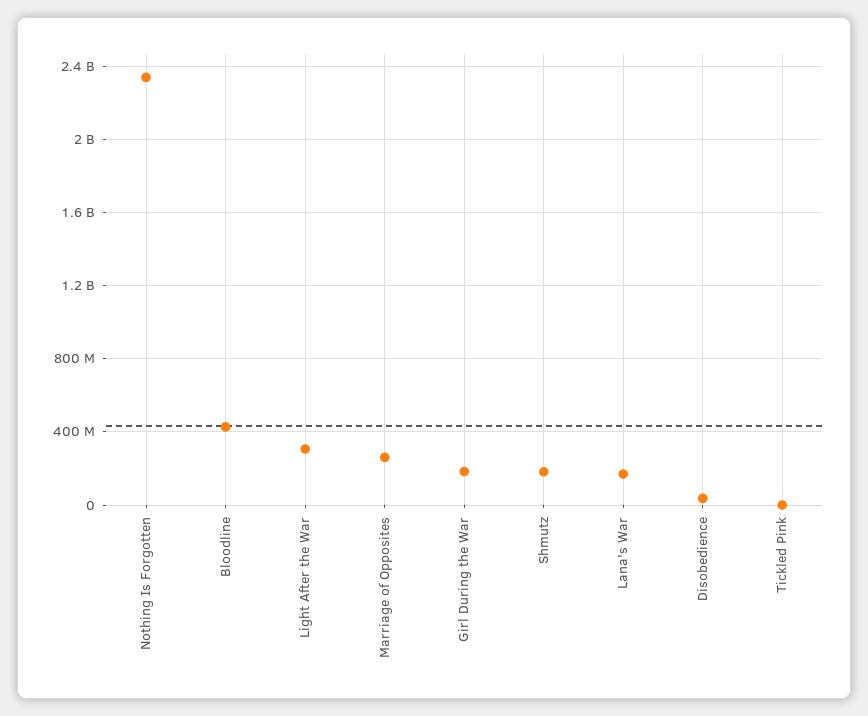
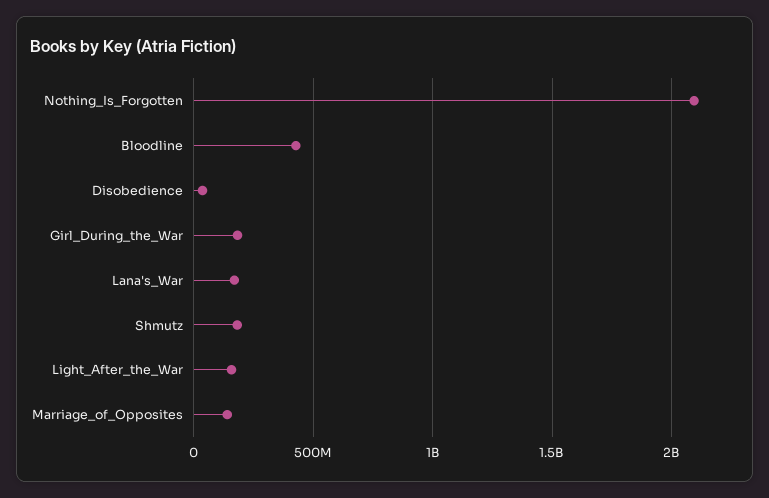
Nothing Is Forgotten: 2350000000 -> 2100000000
Light After the War: 300000000 -> 150000000
Marriage of Opposites: 250000000 -> 150000000
Tickled Pink: 0 -> none

